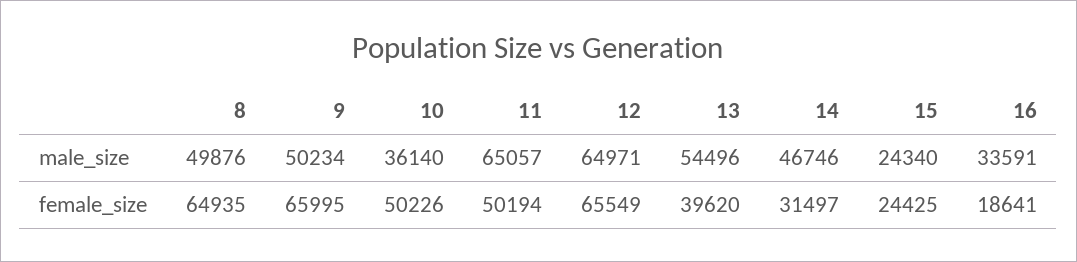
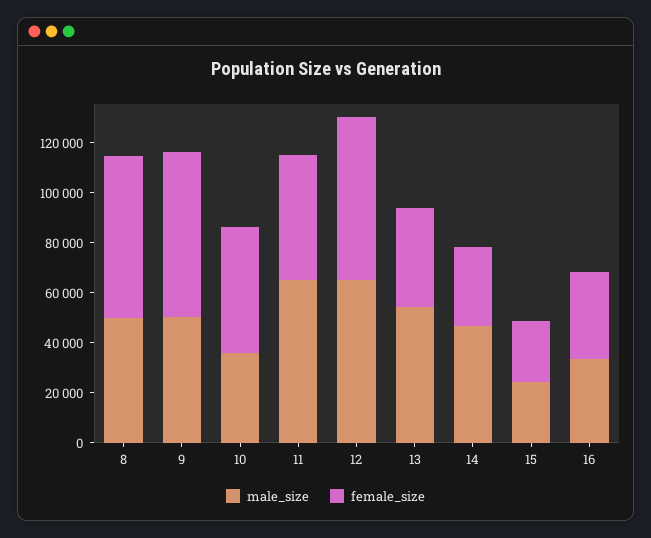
female_size, 16: 18641 -> 35000

